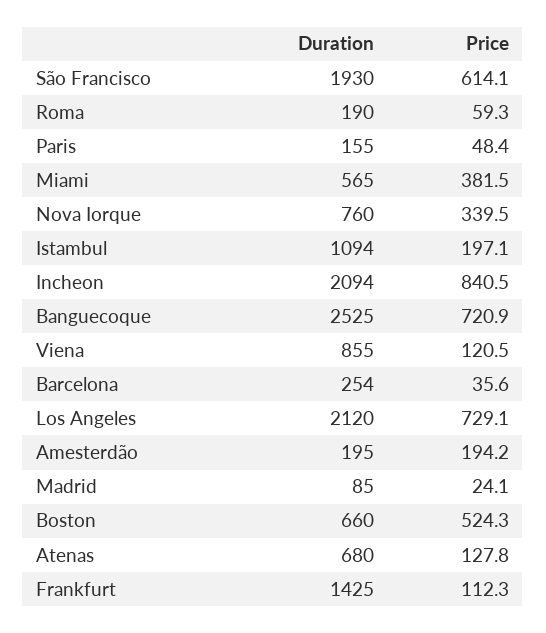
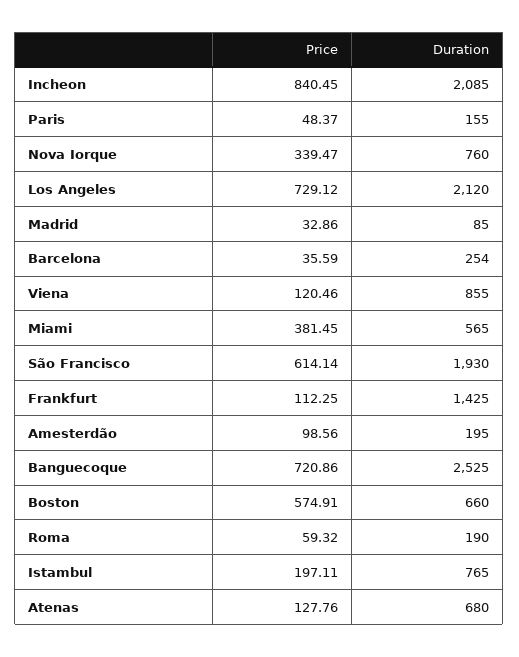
Duration, Istambul: 1094 -> 765
Duration, Incheon: 2094 -> 2085
Price, Amesterdão: 194.2 -> 98.56
Price, Madrid: 24.1 -> 32.86
Price, Boston: 524.3 -> 574.91

